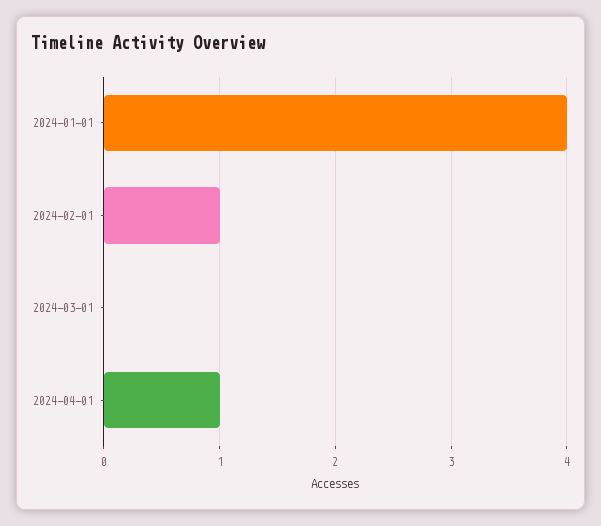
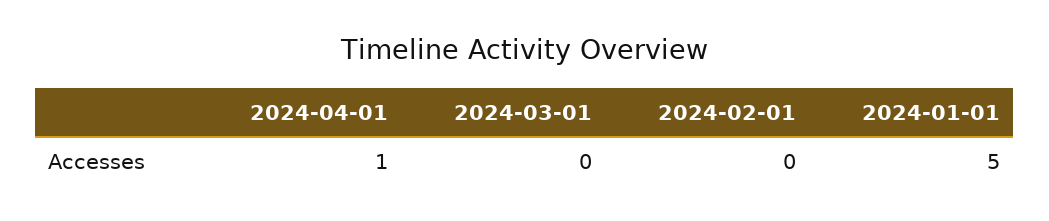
2024-01-01: 4 -> 5
2024-02-01: 1 -> 0

